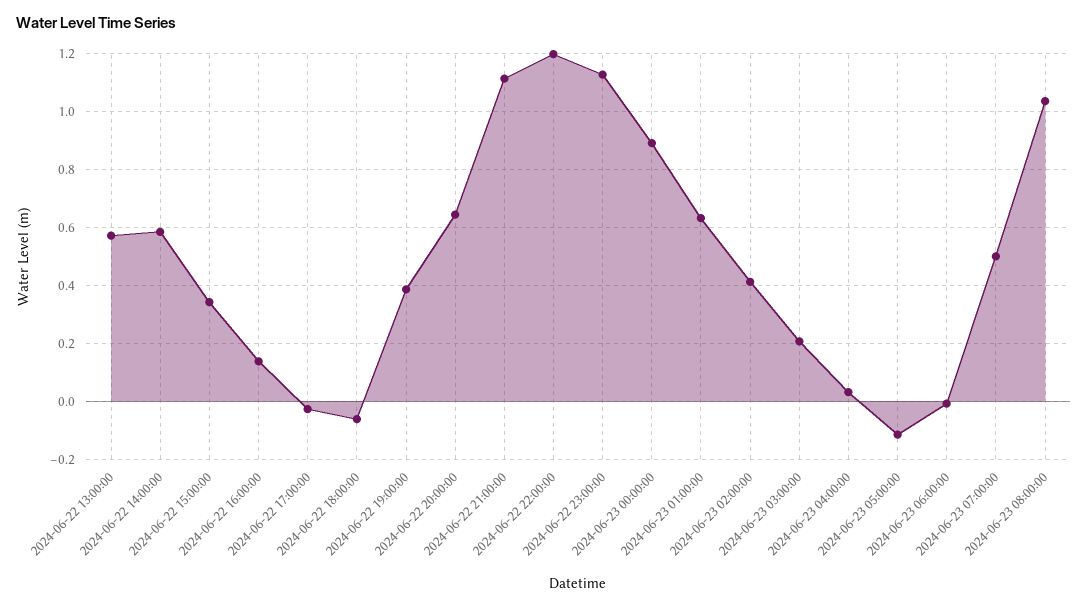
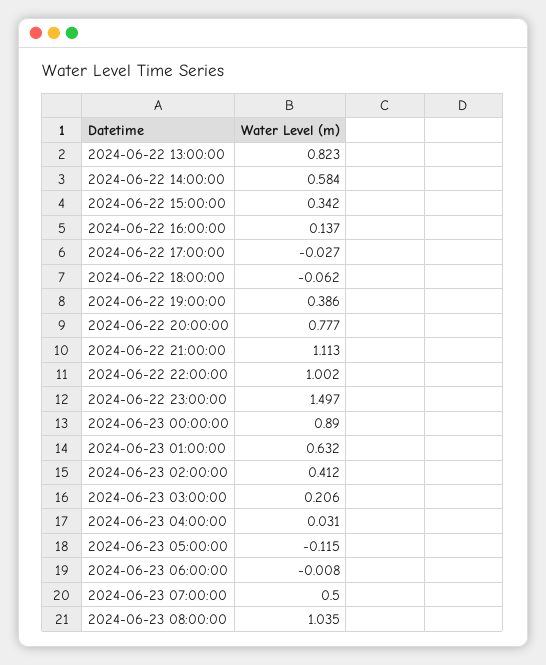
2024-06-22 13:00:00: 0.575 -> 0.823
2024-06-22 20:00:00: 0.65 -> 0.777
2024-06-22 22:00:00: 1.2 -> 1.002
2024-06-22 23:00:00: 1.125 -> 1.497

